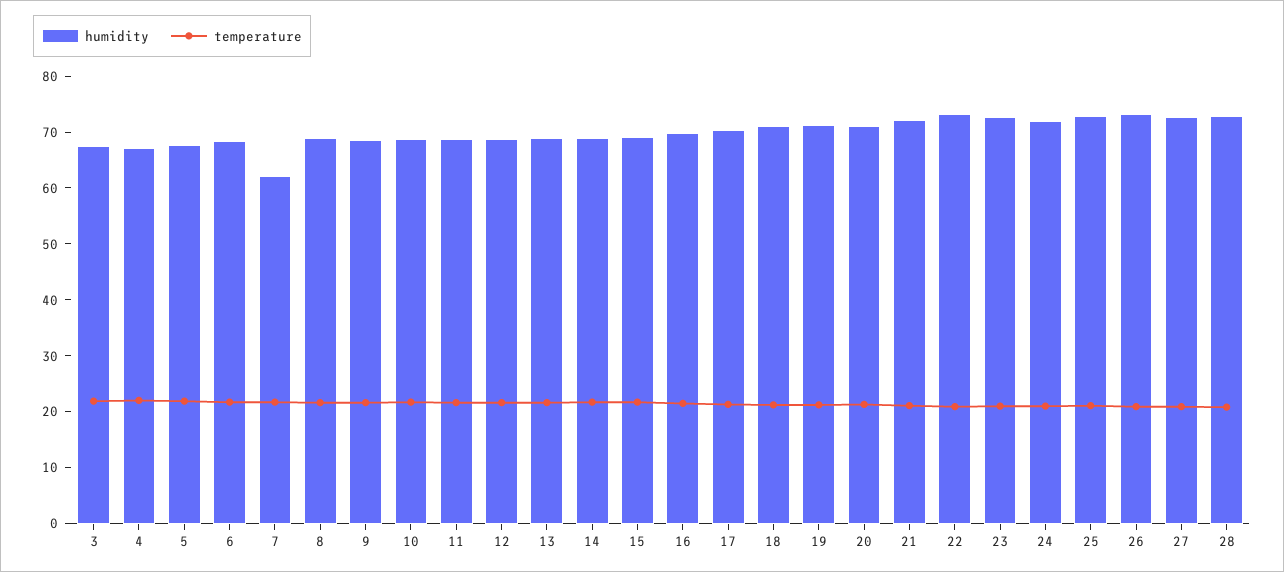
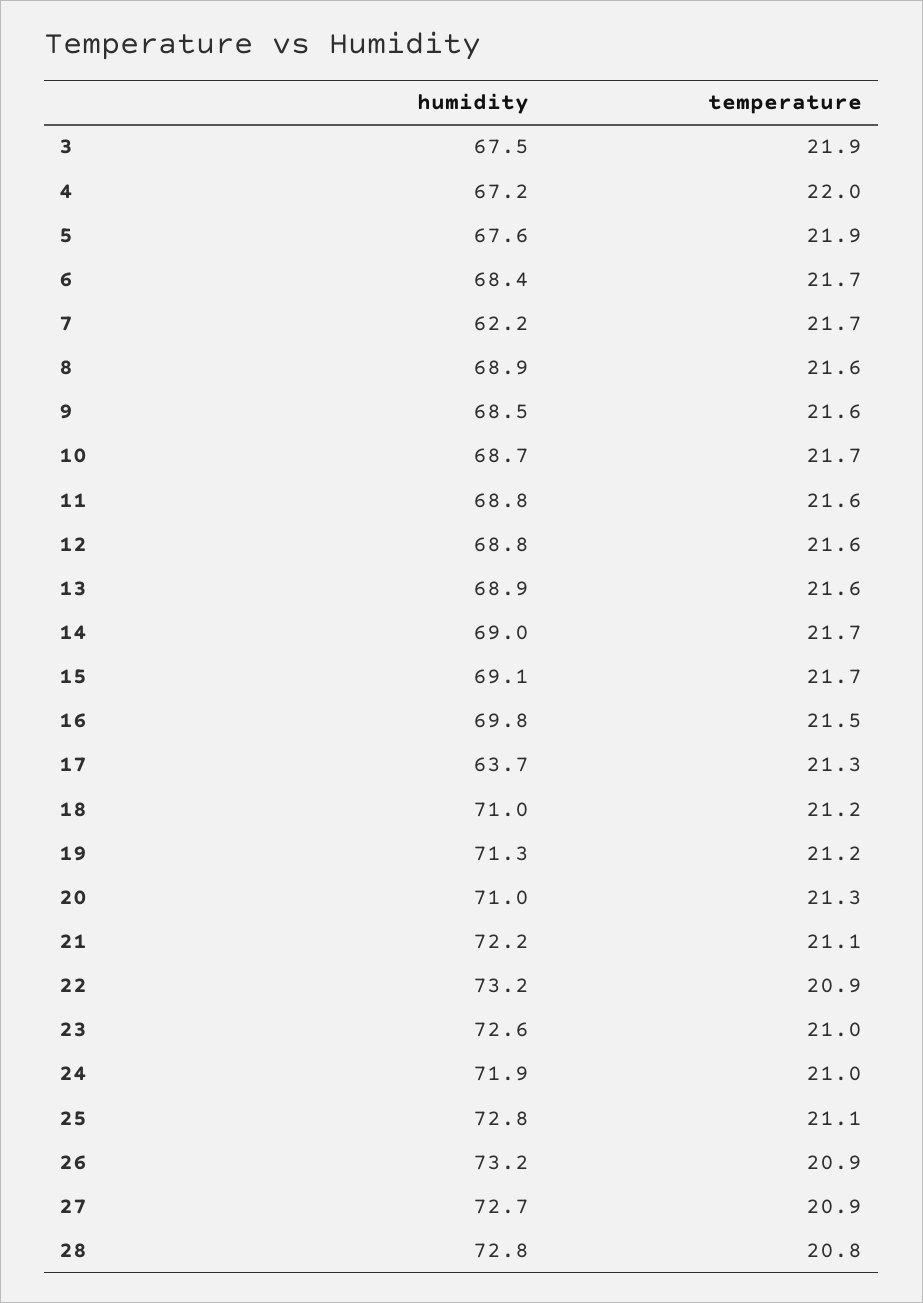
humidity, 17: 70 -> 63.7

